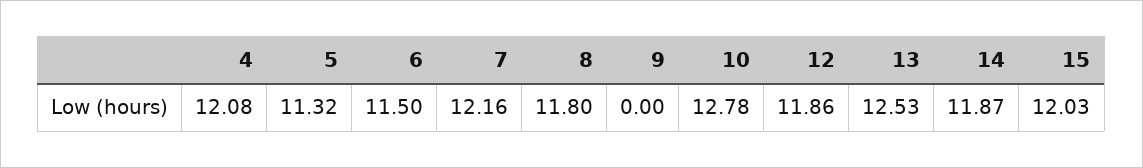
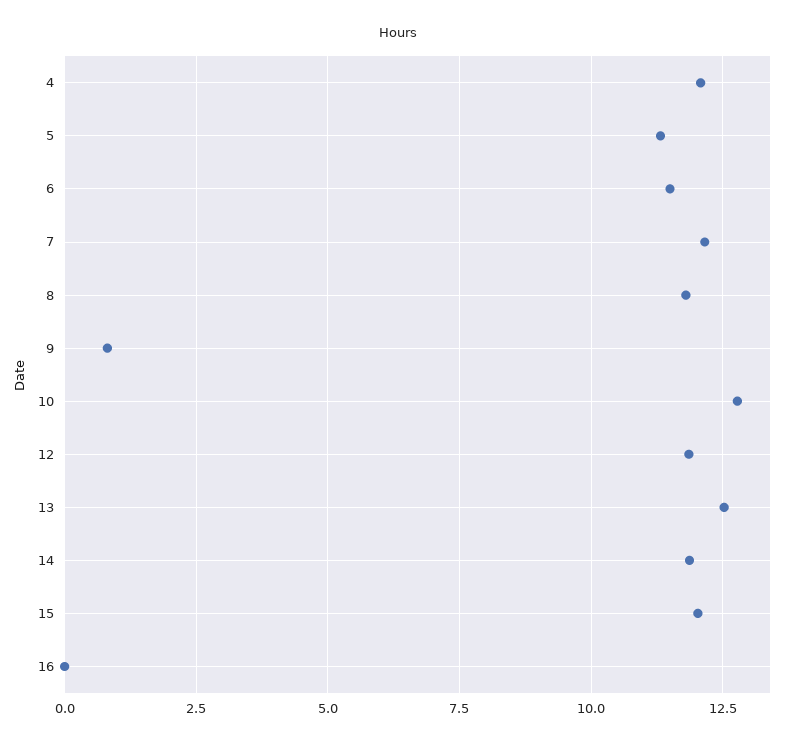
9: 0 -> 0.75
16: none -> 0

